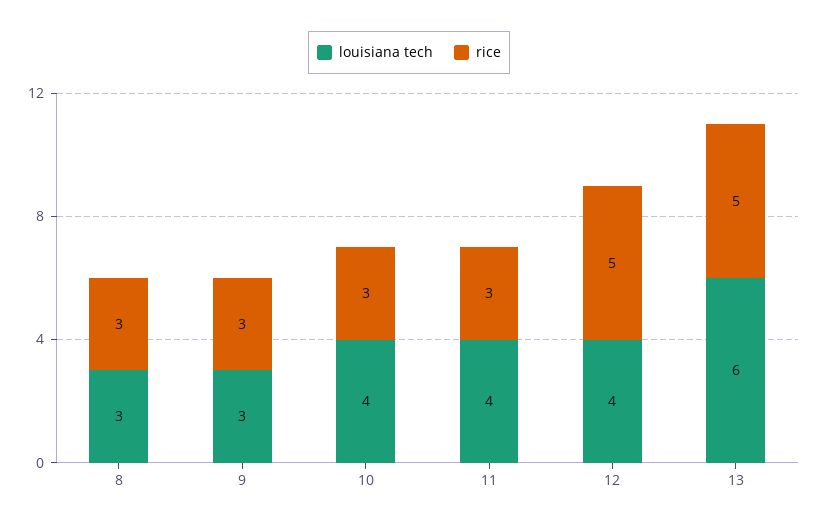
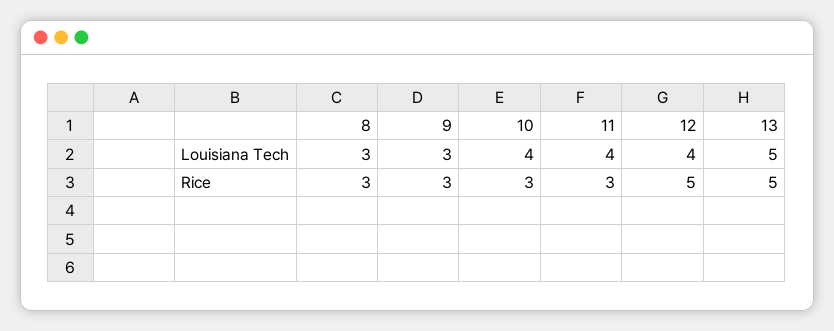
louisiana tech, 13: 6 -> 5

